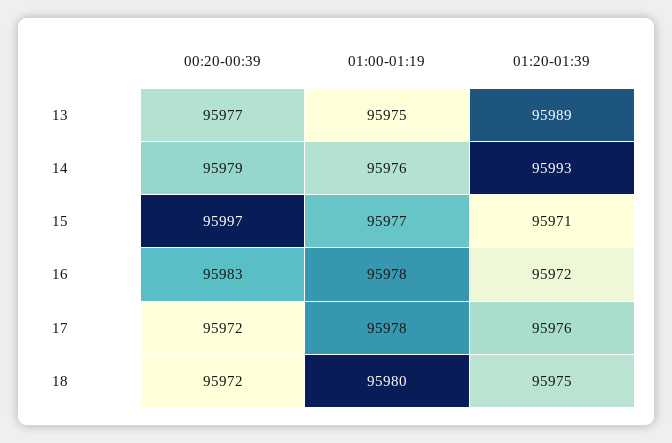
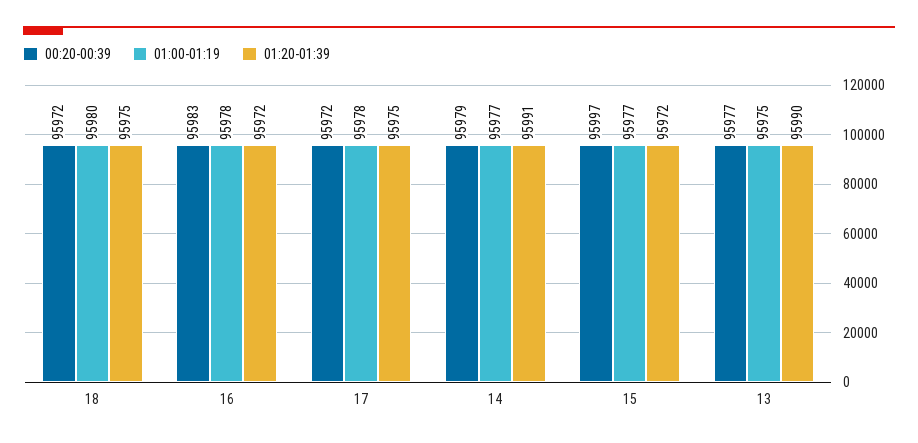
01:20-01:39, 13: 95989 -> 95990
01:00-01:19, 14: 95976 -> 95977
01:20-01:39, 14: 95993 -> 95991
01:20-01:39, 15: 95971 -> 95972
01:20-01:39, 17: 95976 -> 95975

